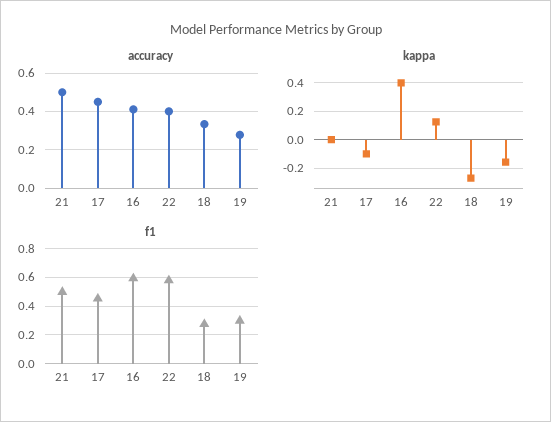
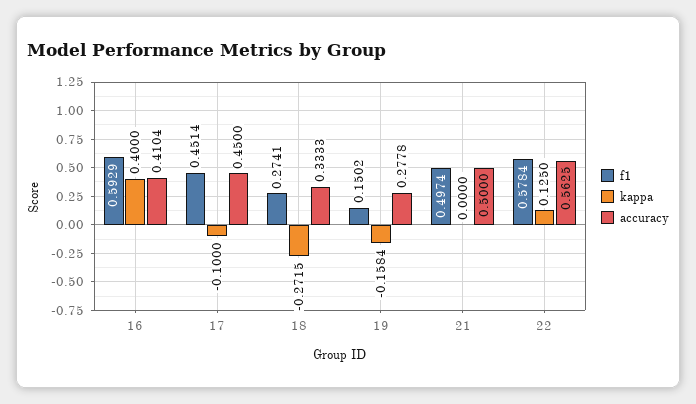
accuracy, 22: 0.4 -> 0.5625
f1, 19: 0.3 -> 0.1502

